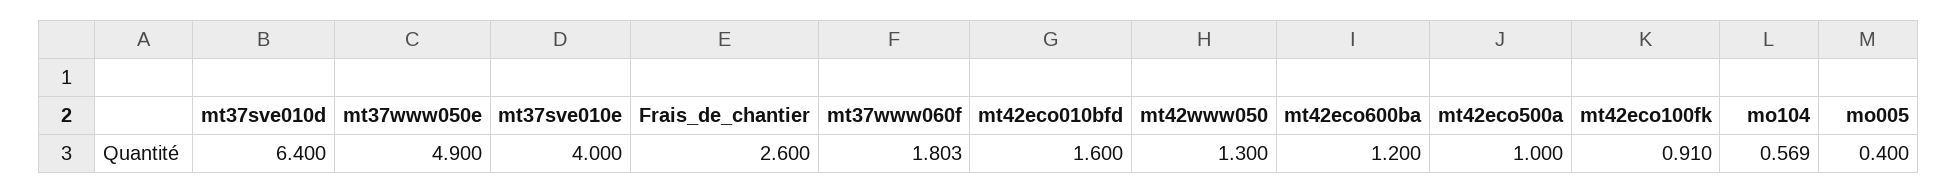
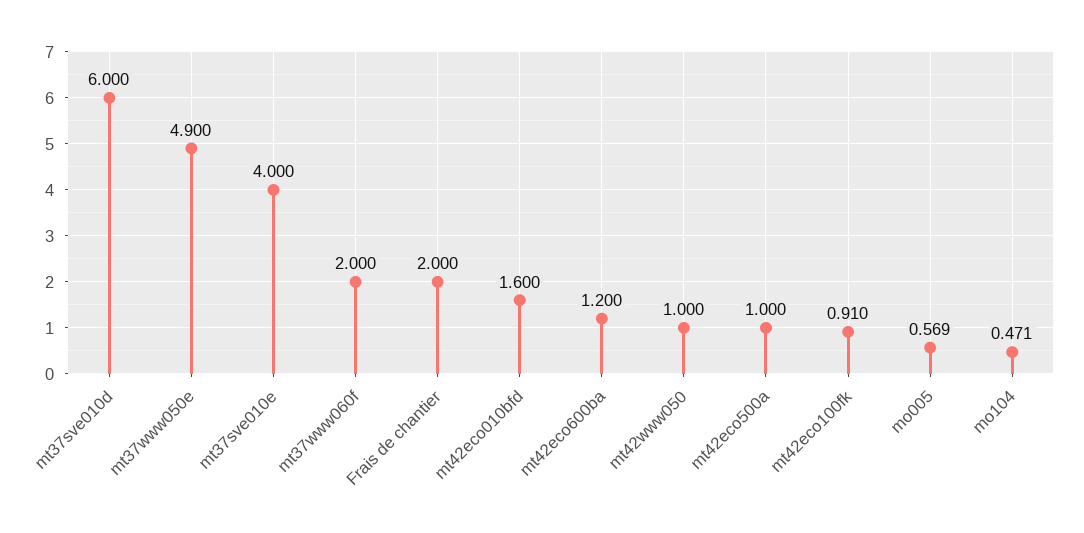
mt37sve010d: 6.4 -> 6
Frais_de_chantier: 2.6 -> 2
mt37www060f: 1.803 -> 2
mt42www050: 1.3 -> 1
mo104: 0.569 -> 0.471
mo005: 0.4 -> 0.569

